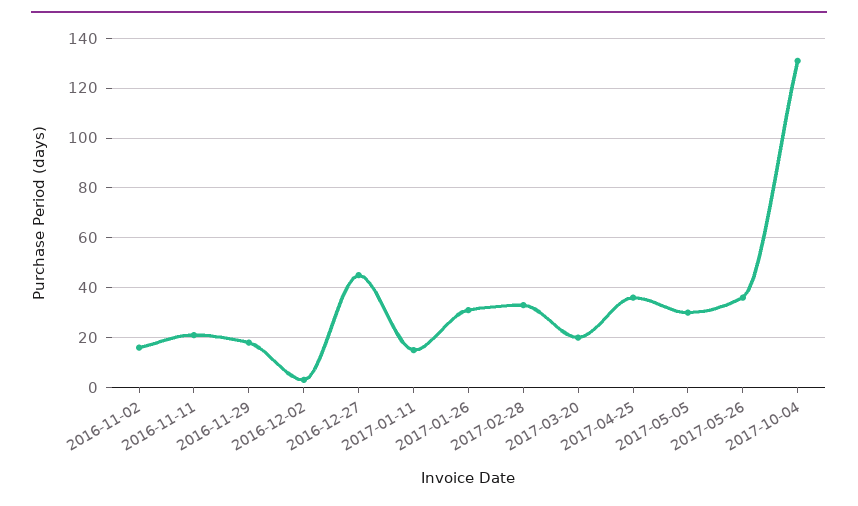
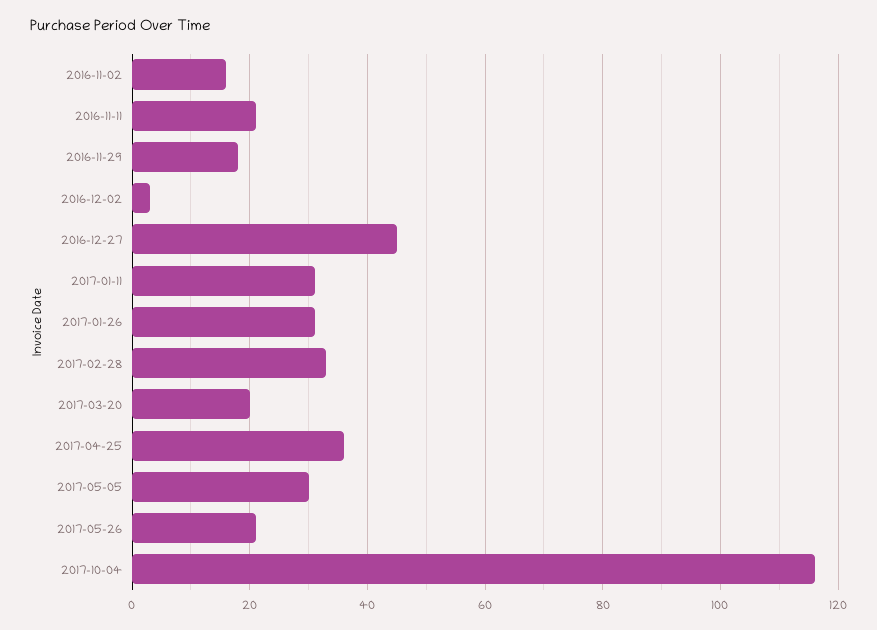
2017-01-11: 15 -> 30
2017-05-26: 35 -> 20
2017-10-04: 130 -> 115

